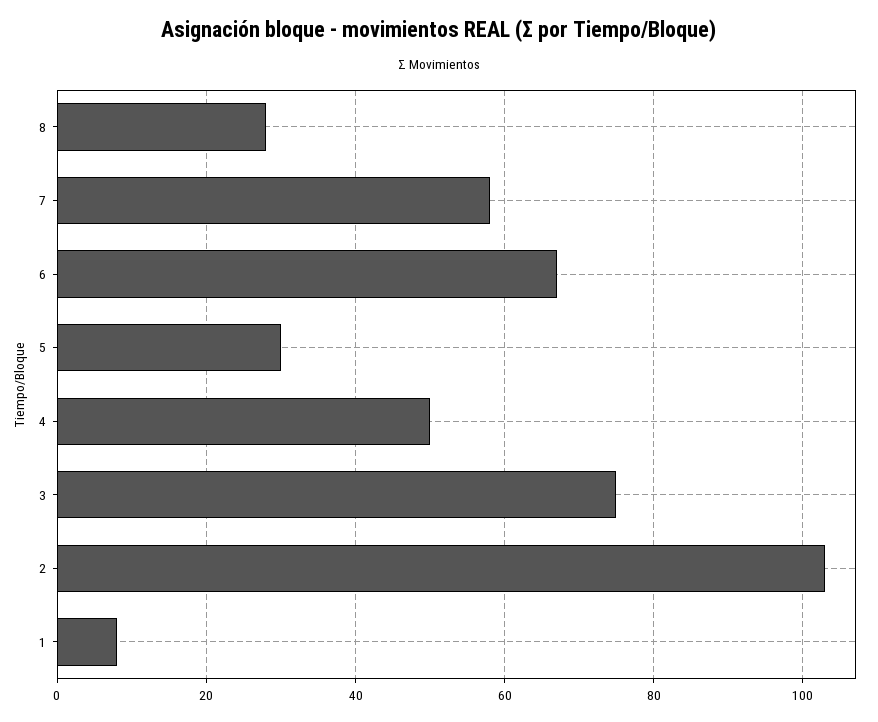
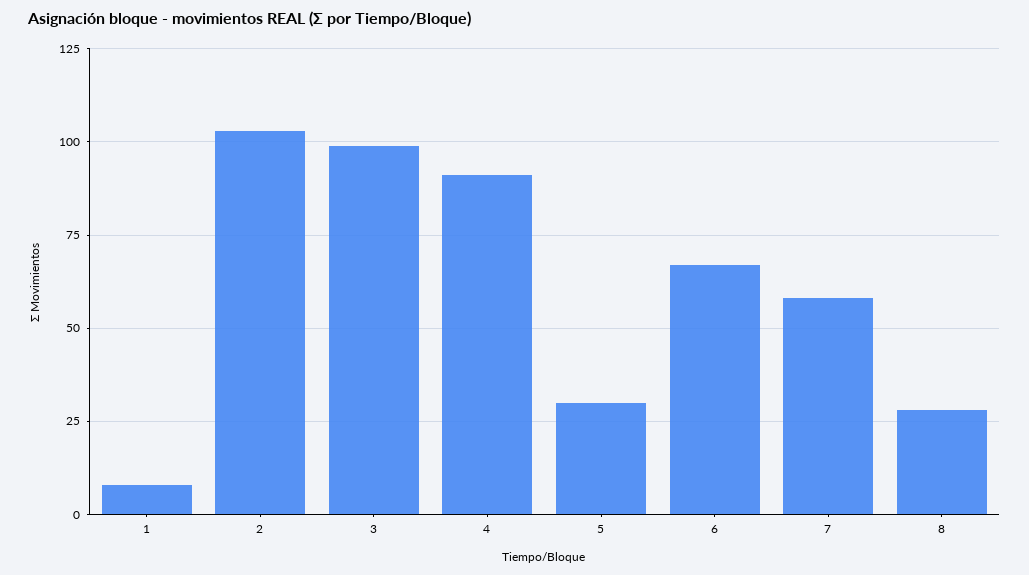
4: 50 -> 90
3: 75 -> 100

